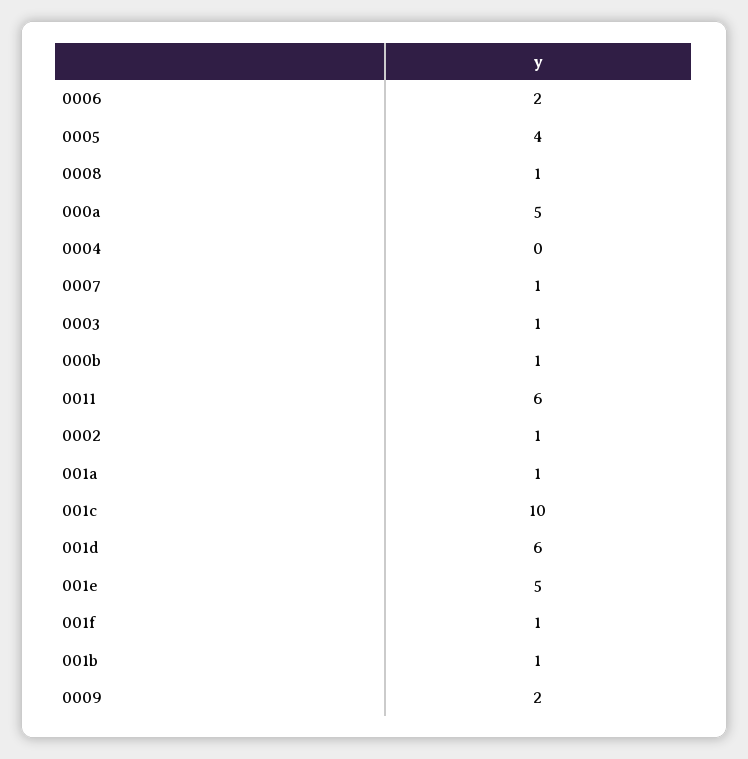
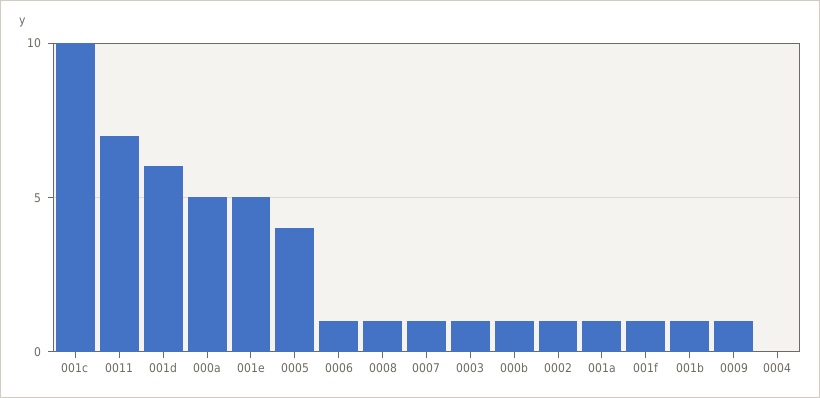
0006: 2 -> 1
0011: 6 -> 7
0009: 2 -> 1

